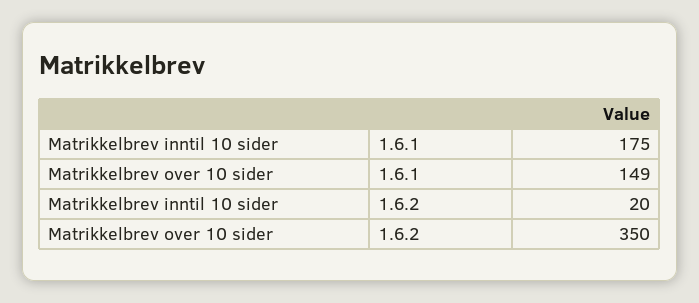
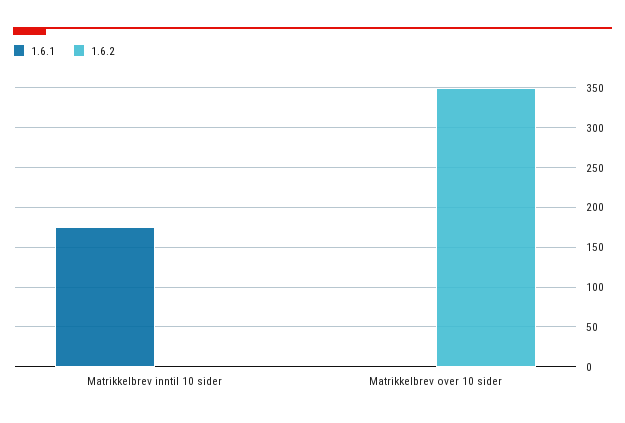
1.6.1, Matrikkelbrev over 10 sider: 149 -> 0
1.6.2, Matrikkelbrev inntil 10 sider: 20 -> 0

